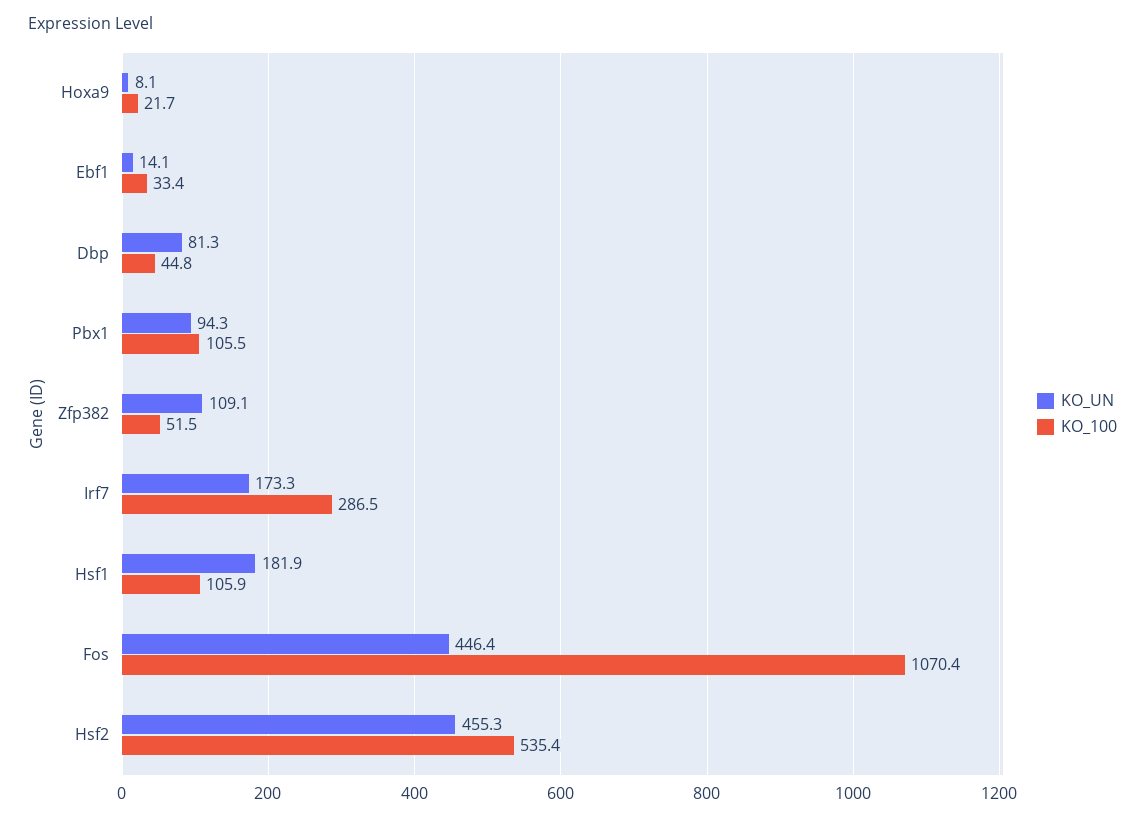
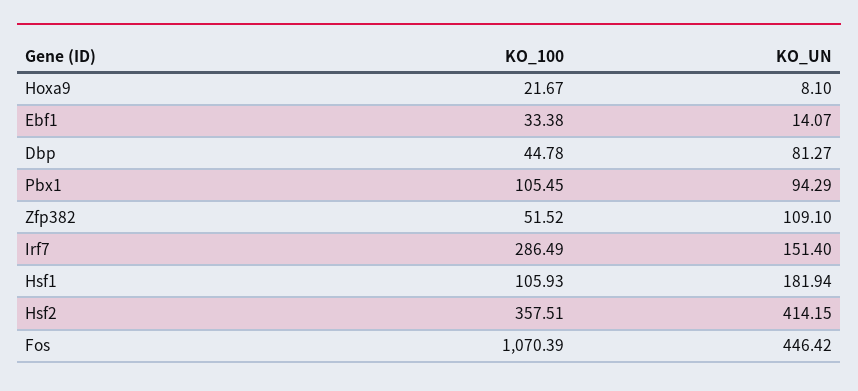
KO_UN, Irf7: 173.3 -> 151.4
KO_UN, Hsf2: 455.3 -> 414.15
KO_100, Hsf2: 535.4 -> 357.51

